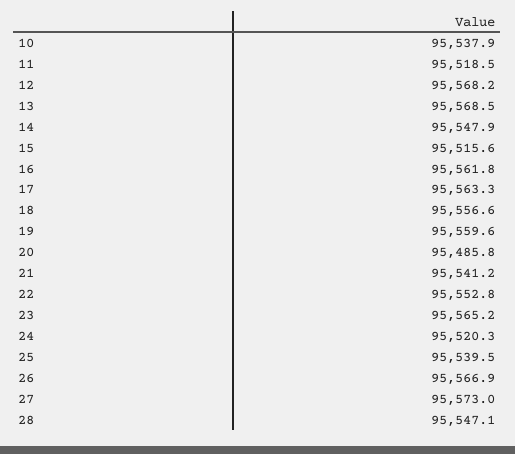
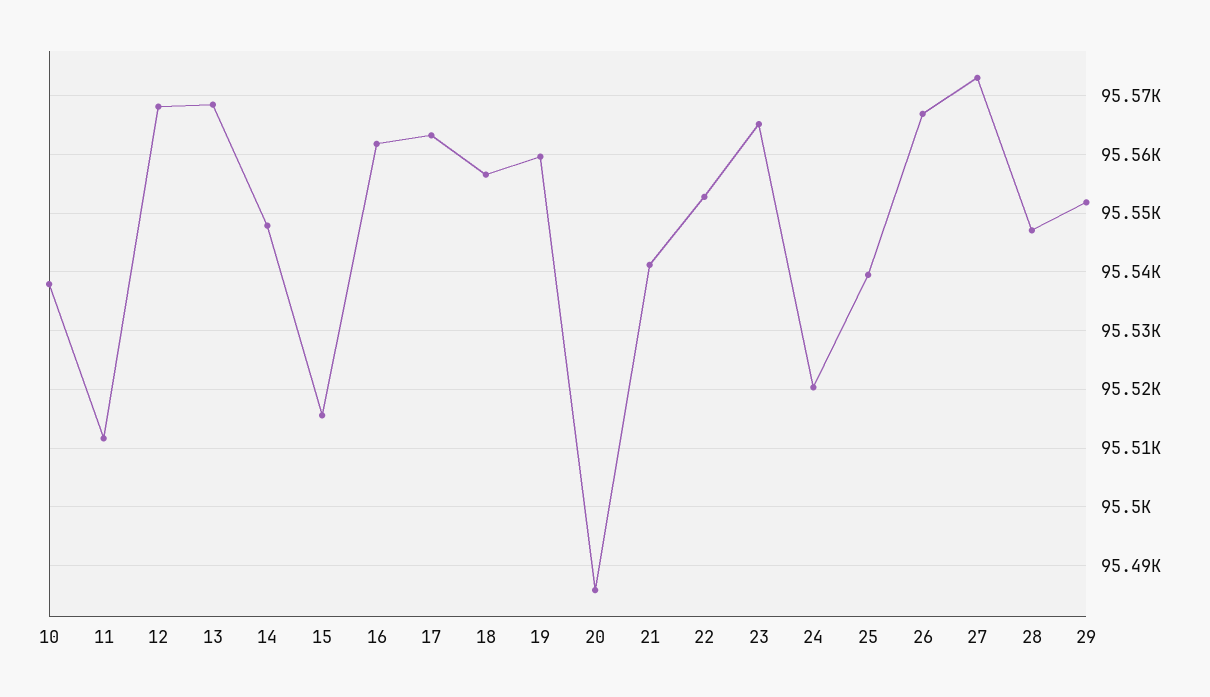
11: 95518.5 -> 95512
29: none -> 95552

